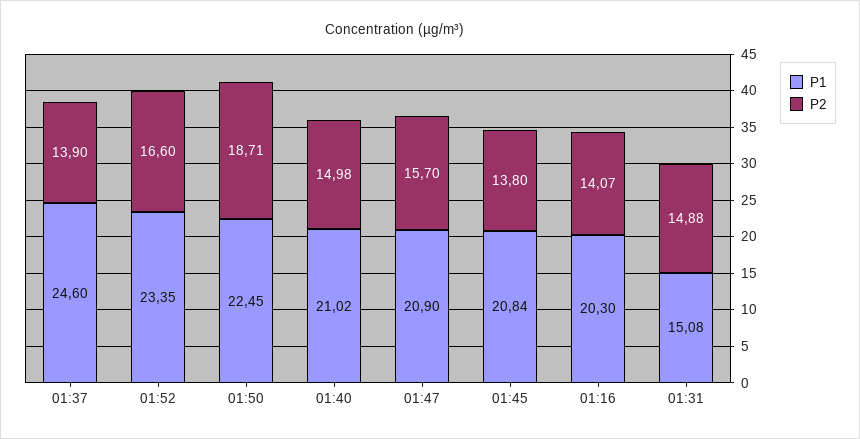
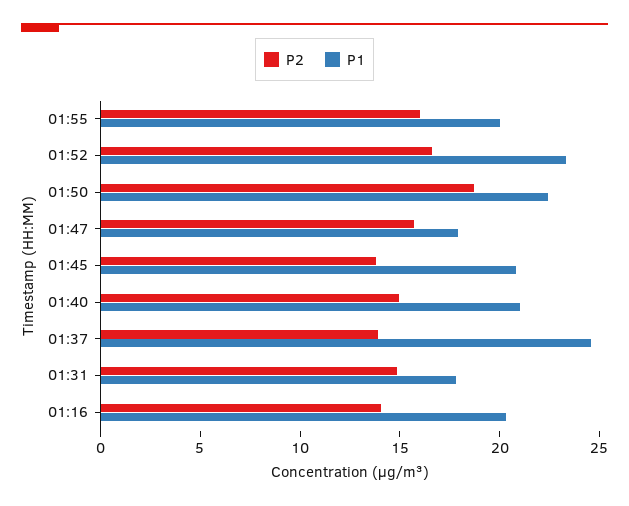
P1, 01:47: 20.9 -> 18
P1, 01:31: 15.08 -> 18
P2, 01:55: none -> 16
P1, 01:55: none -> 20

